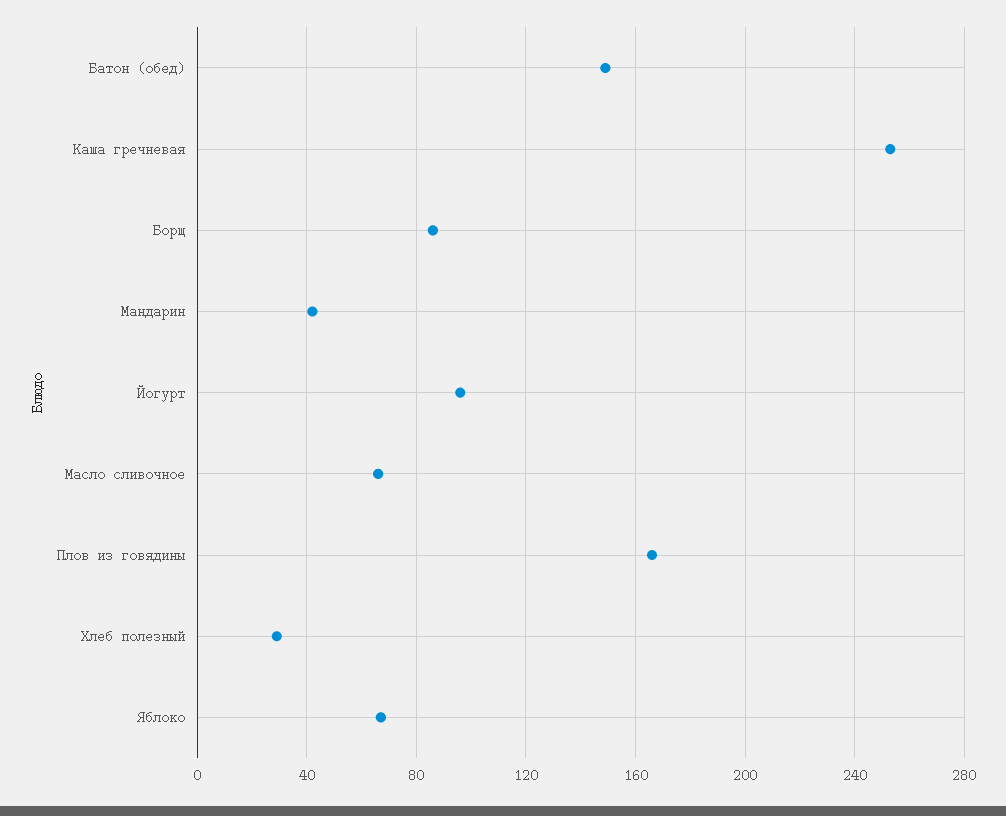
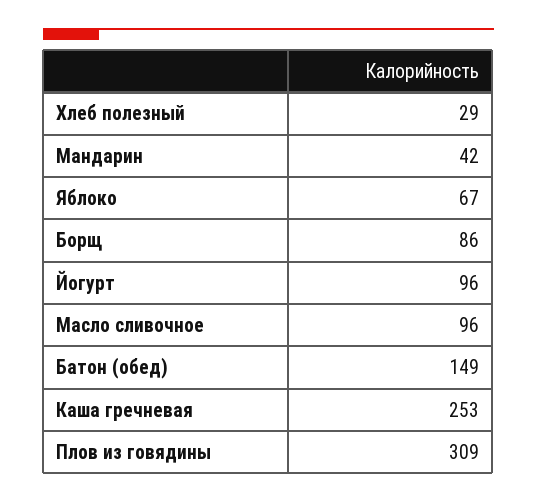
Масло сливочное: 65 -> 96
Плов из говядины: 165 -> 309

